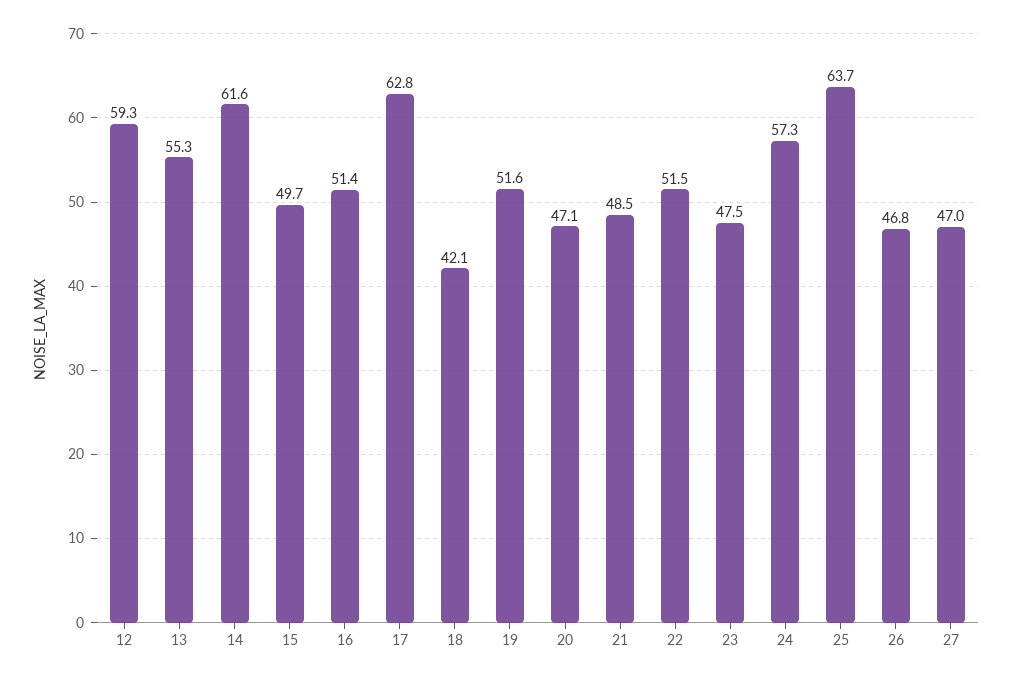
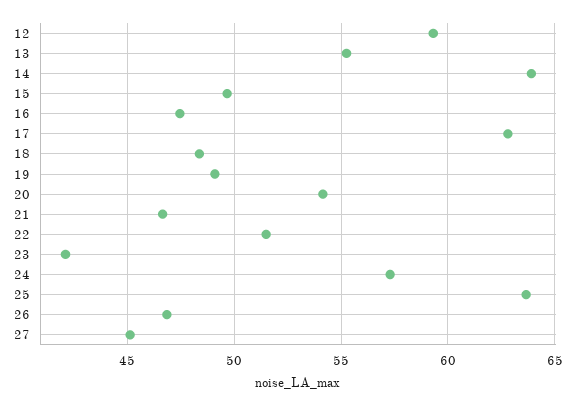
14: 61.6 -> 64
16: 51.4 -> 47.5
18: 42.1 -> 48.5
19: 51.6 -> 49
20: 47.1 -> 54
21: 48.5 -> 46.5
23: 47.5 -> 42
27: 47 -> 45

